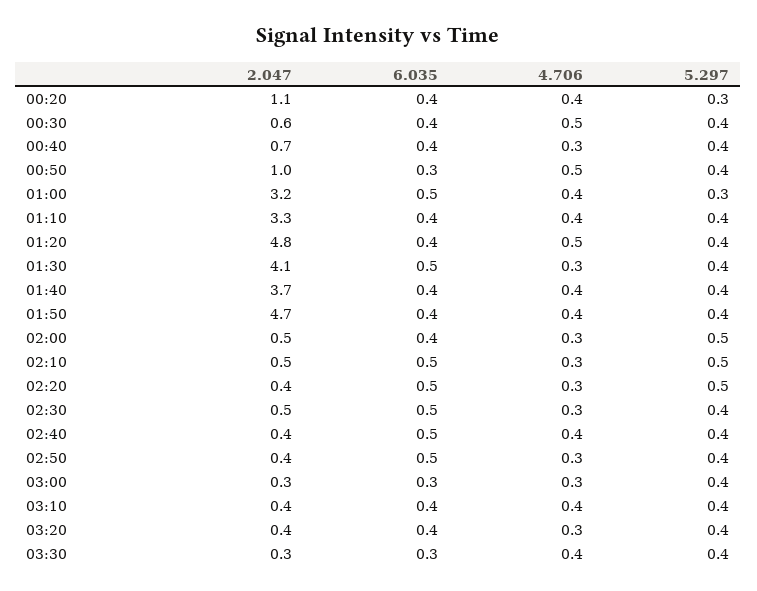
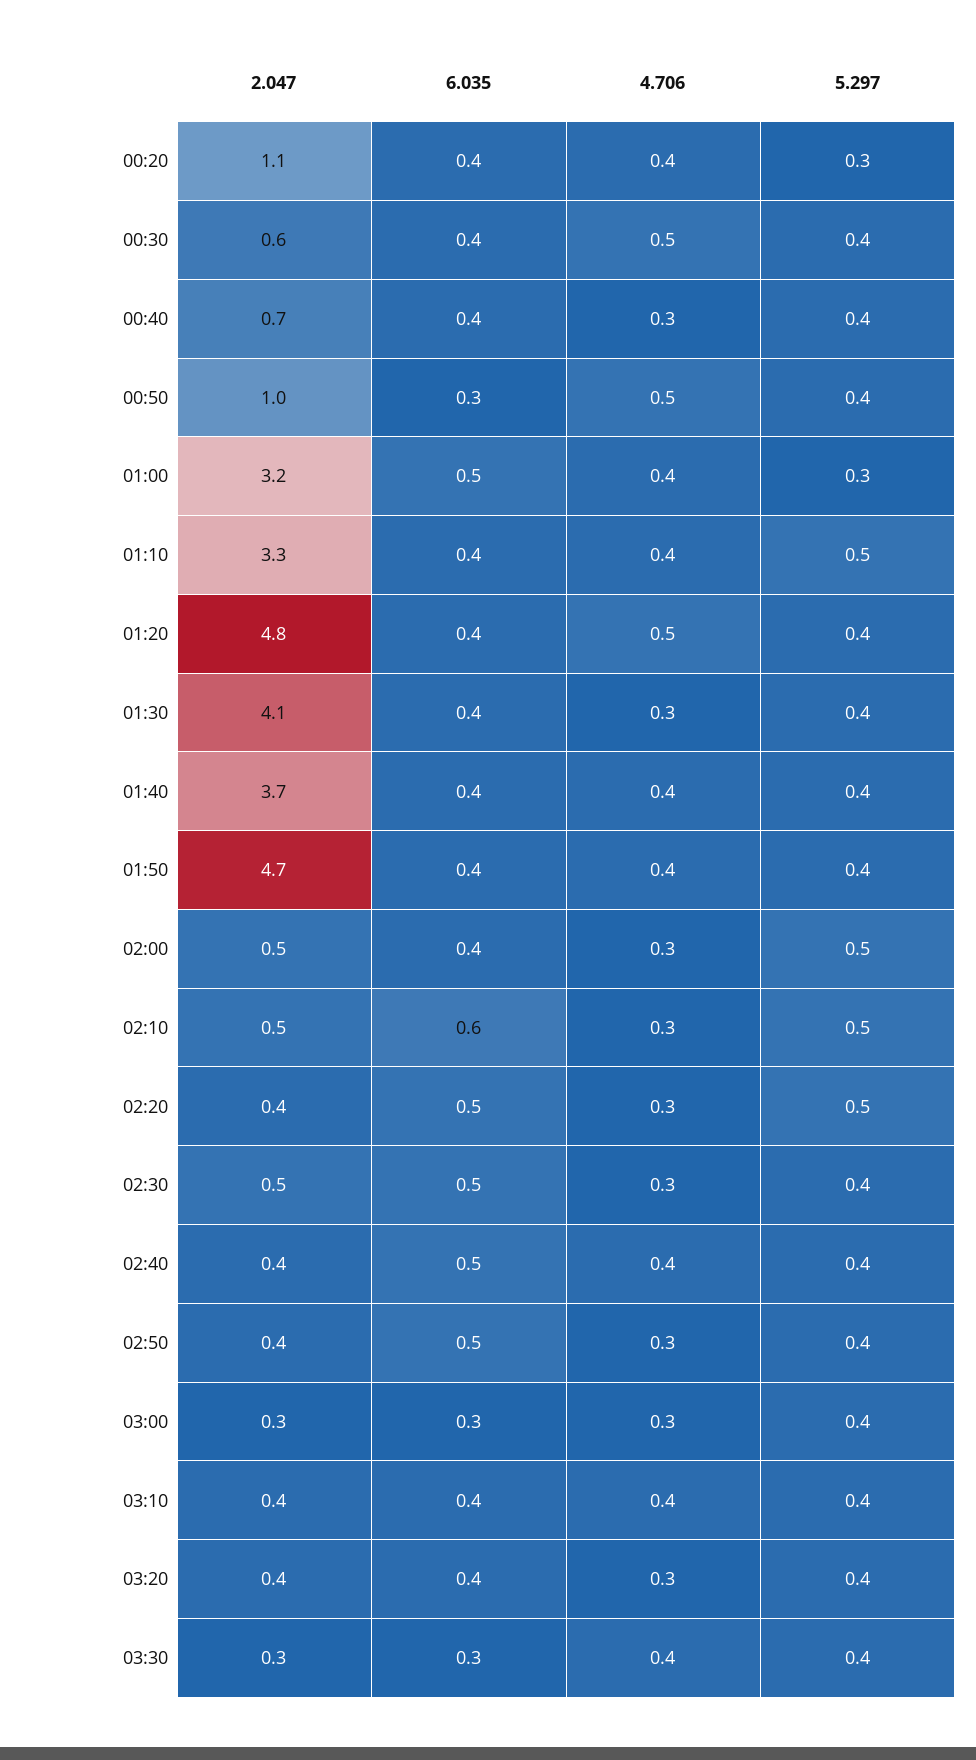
5.297, 01:10: 0.4 -> 0.5
6.035, 01:30: 0.5 -> 0.4
6.035, 02:10: 0.5 -> 0.6

